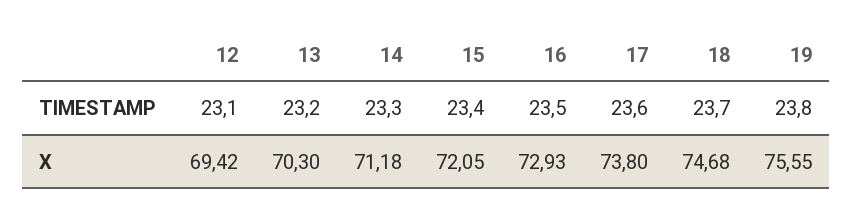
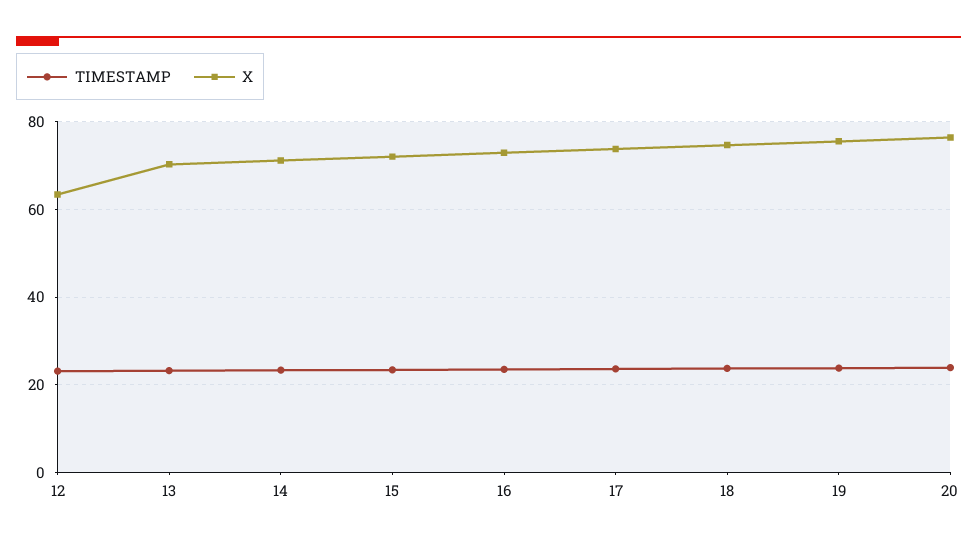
X, 12: 69.42 -> 64
TIMESTAMP, 20: none -> 24
X, 20: none -> 76

